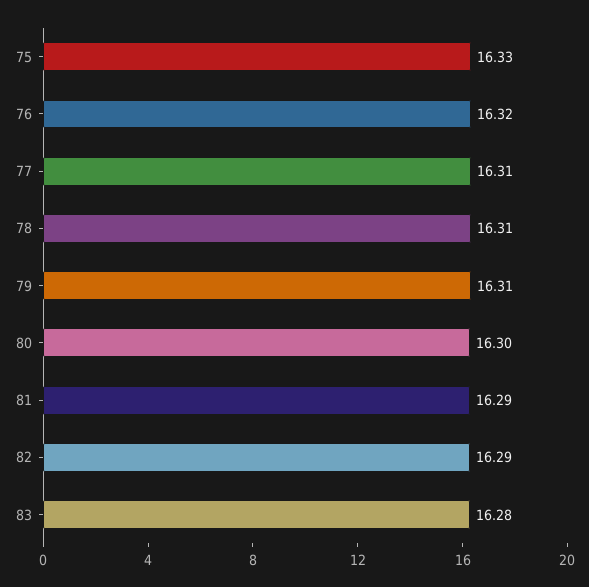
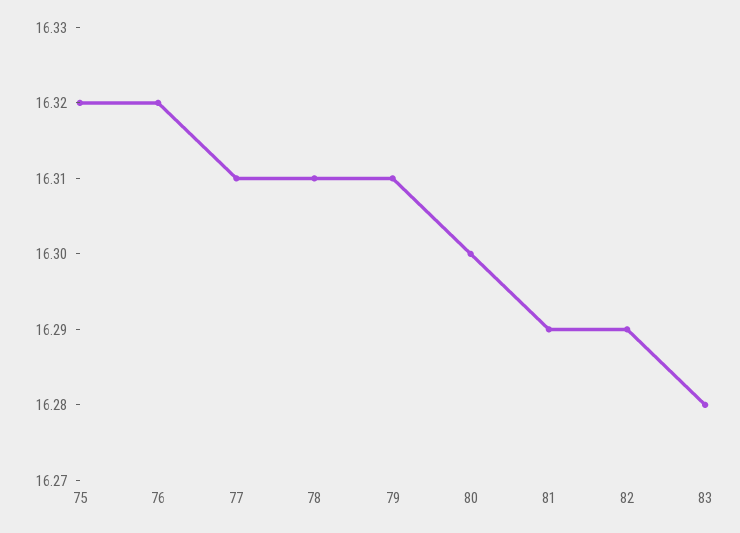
75: 16.33 -> 16.32

